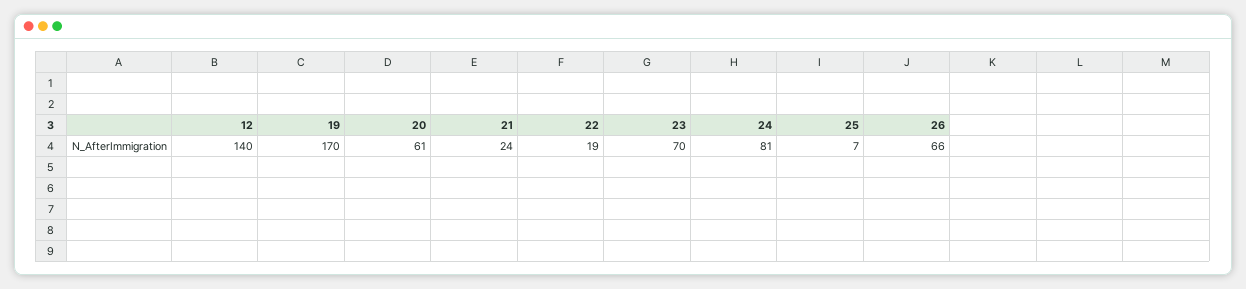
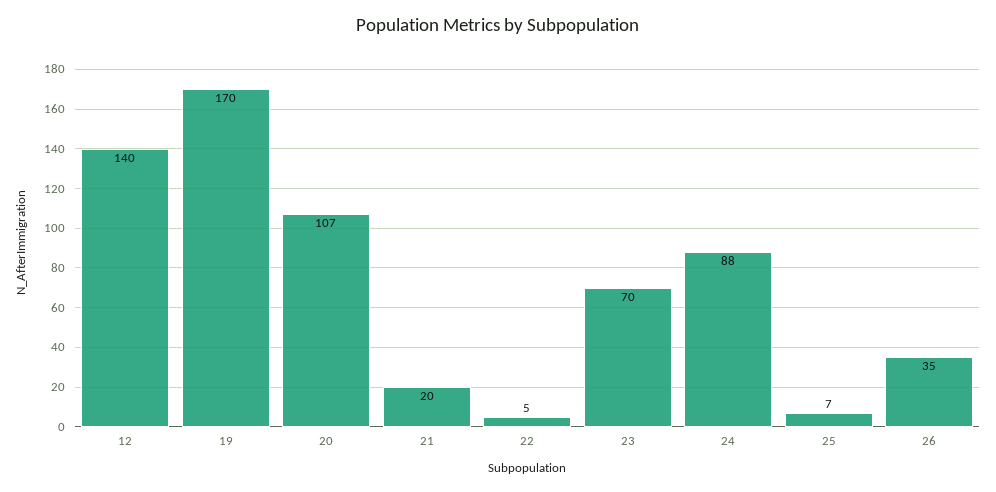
20: 61 -> 107
21: 24 -> 20
22: 19 -> 5
24: 81 -> 88
26: 66 -> 35

